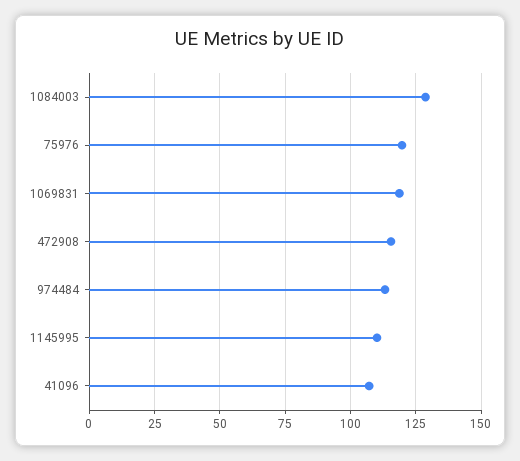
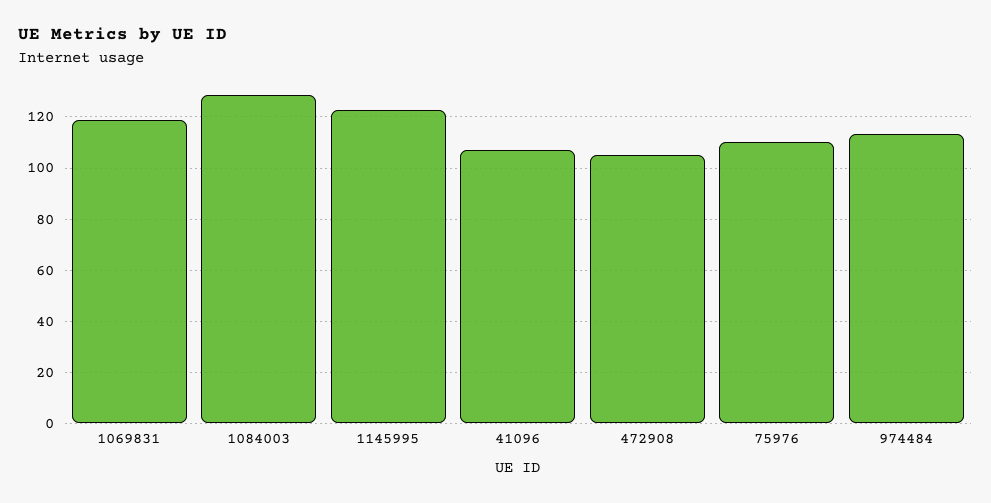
75976: 120 -> 110
472908: 115 -> 105
1145995: 110 -> 122.5

